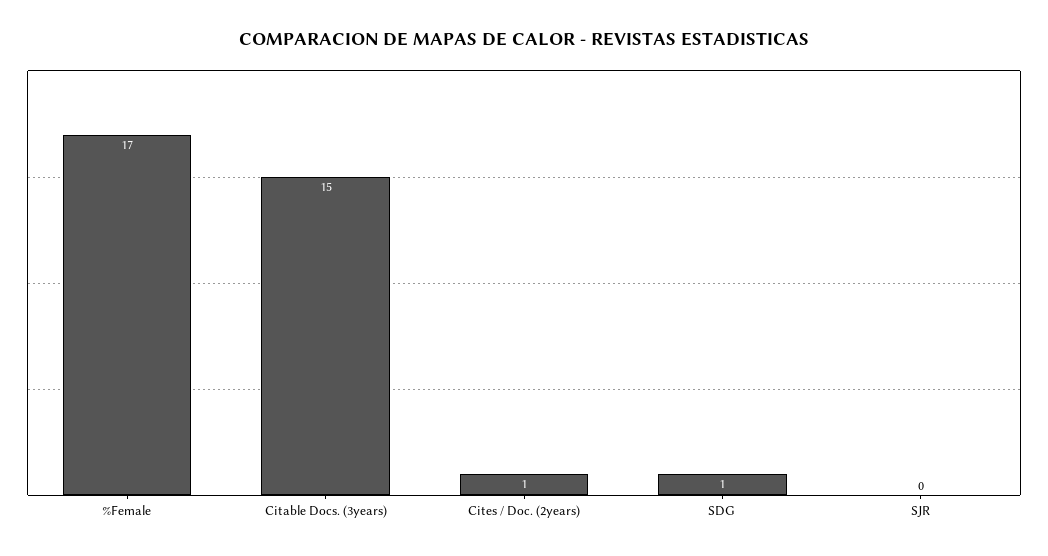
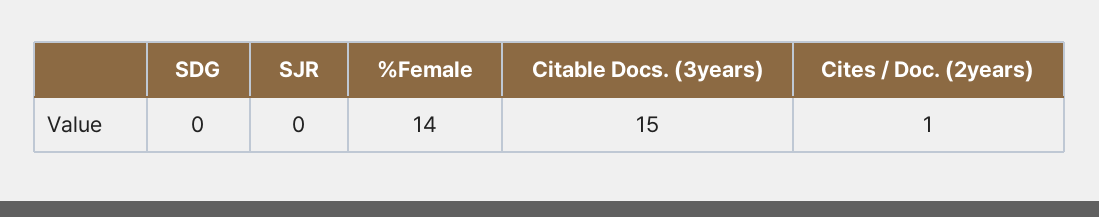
%Female: 17 -> 14
SDG: 1 -> 0

